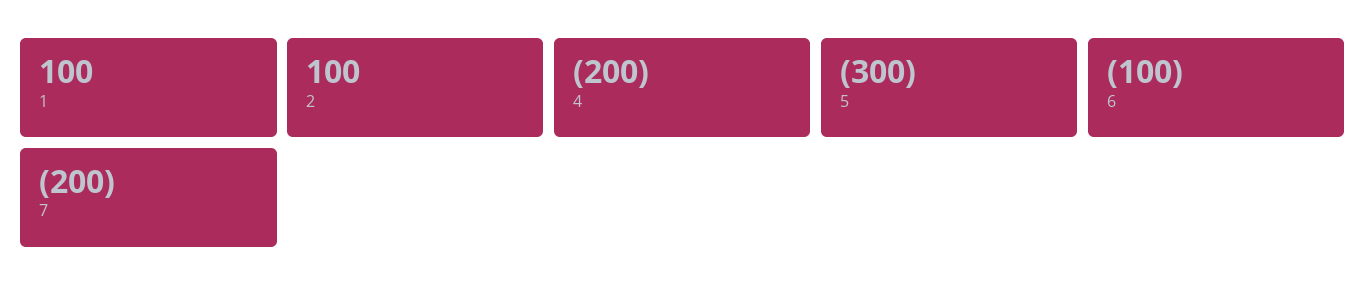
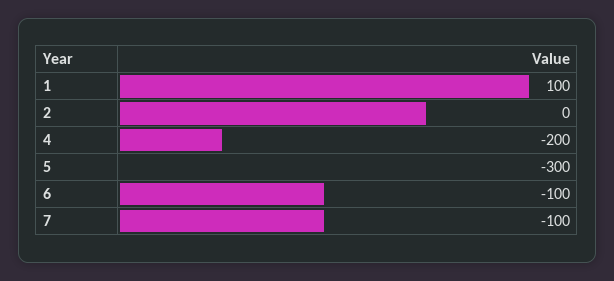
2: 100 -> 0
7: -200 -> -100

